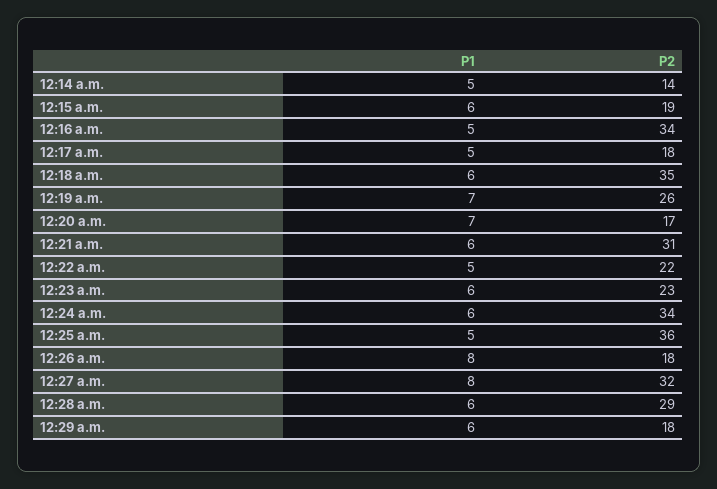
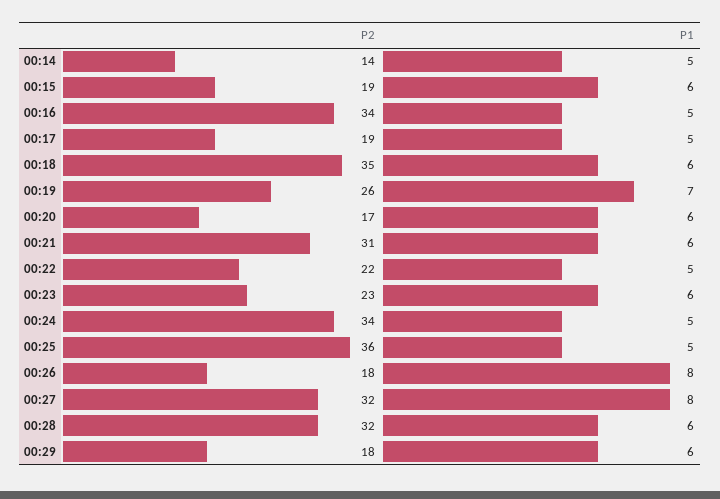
P2, 12:17 a.m.: 18 -> 19
P1, 12:20 a.m.: 7 -> 6
P1, 12:24 a.m.: 6 -> 5
P2, 12:28 a.m.: 29 -> 32

